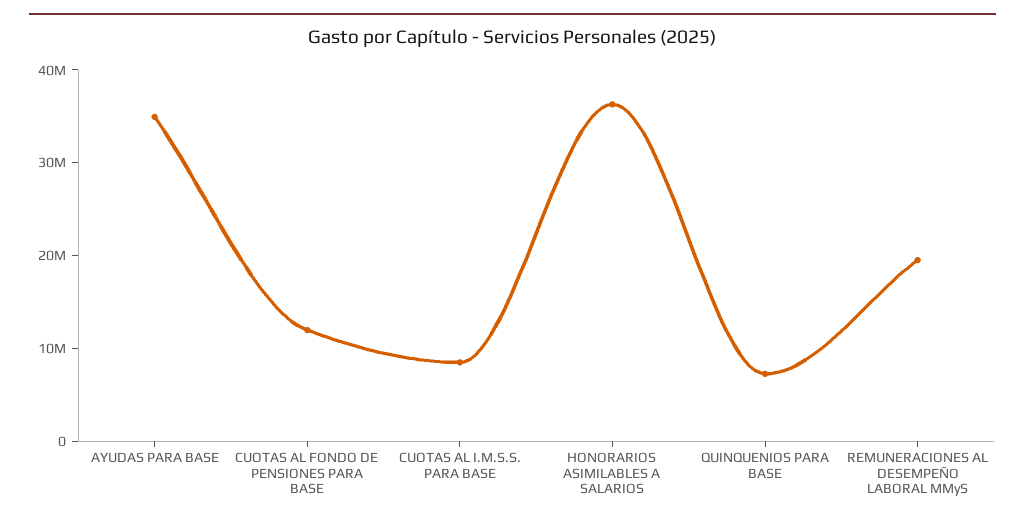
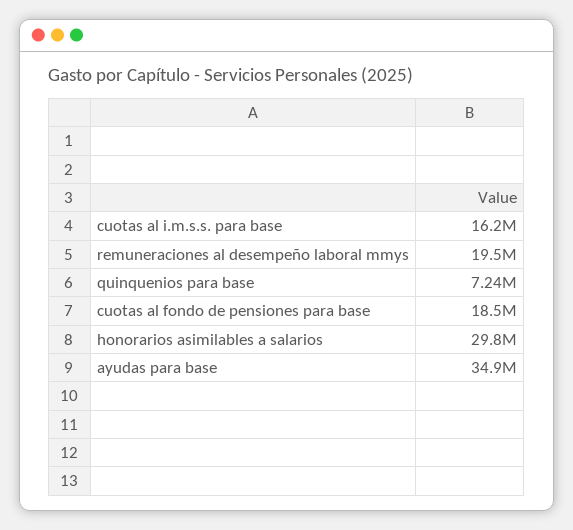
CUOTAS AL FONDO DE PENSIONES PARA BASE: 12000000 -> 18500000
CUOTAS AL I.M.S.S. PARA BASE: 8000000 -> 16200000
HONORARIOS ASIMILABLES A SALARIOS: 36000000 -> 29800000

